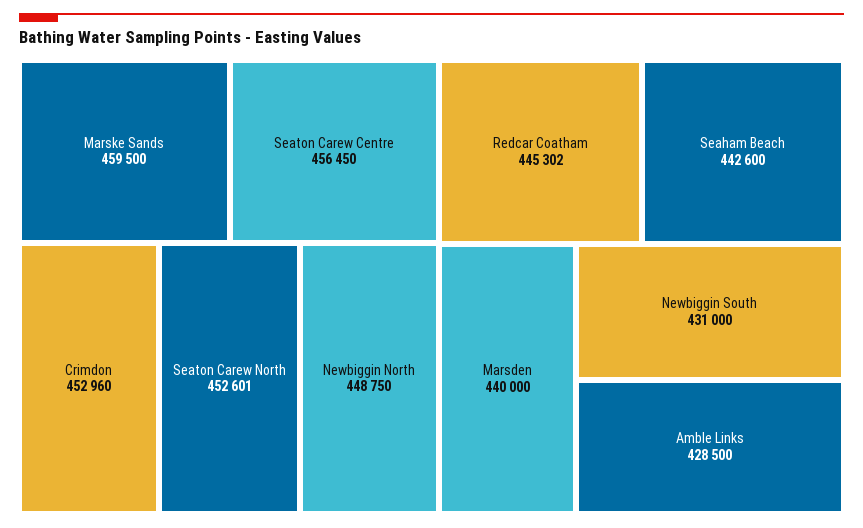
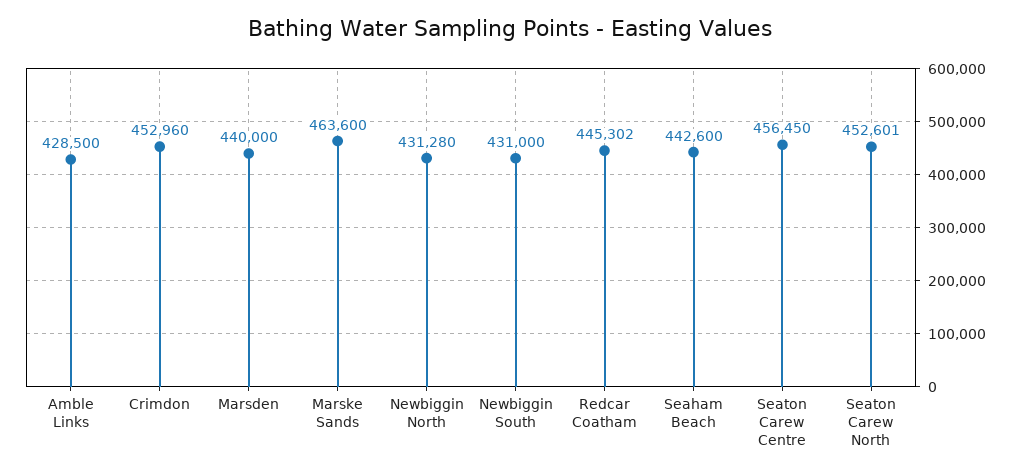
Marske Sands: 459500 -> 463600
Newbiggin North: 448750 -> 431280

